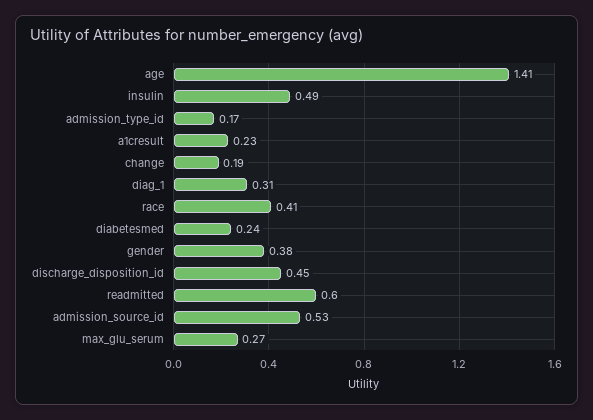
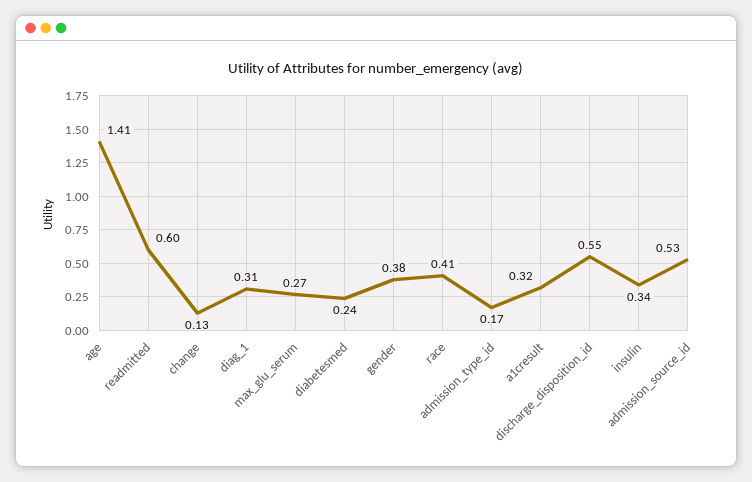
insulin: 0.49 -> 0.34
a1cresult: 0.23 -> 0.32
change: 0.19 -> 0.13
discharge_disposition_id: 0.45 -> 0.55

